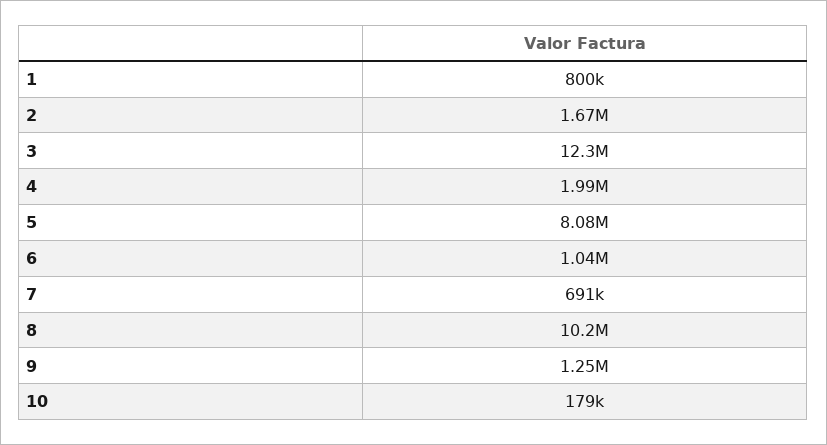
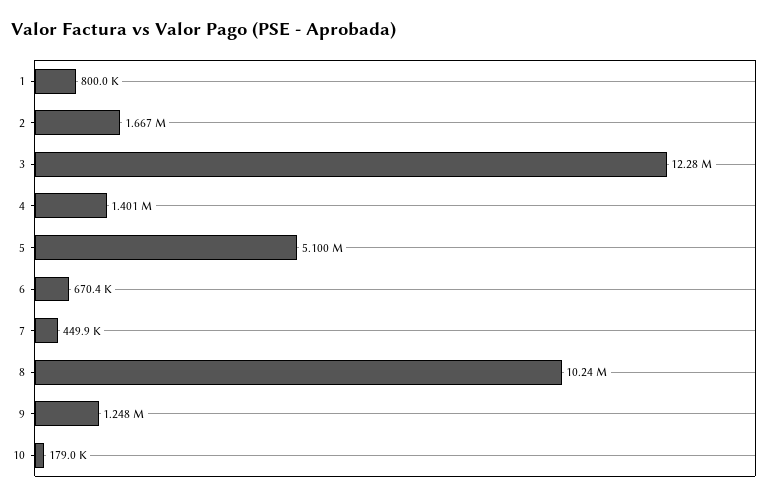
4: 1990000 -> 1401000
5: 8080000 -> 5100000
6: 1040000 -> 670400
7: 691000 -> 449900

